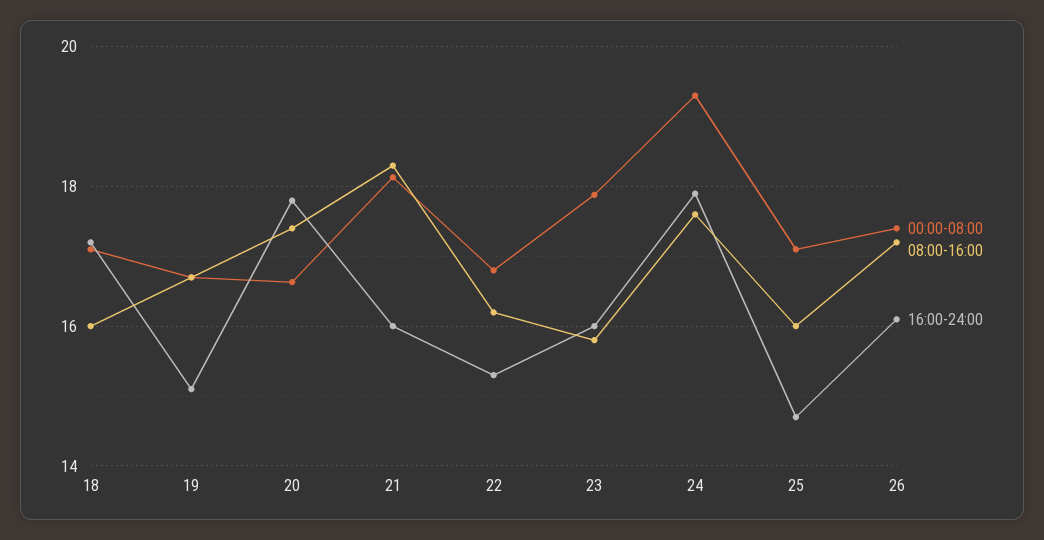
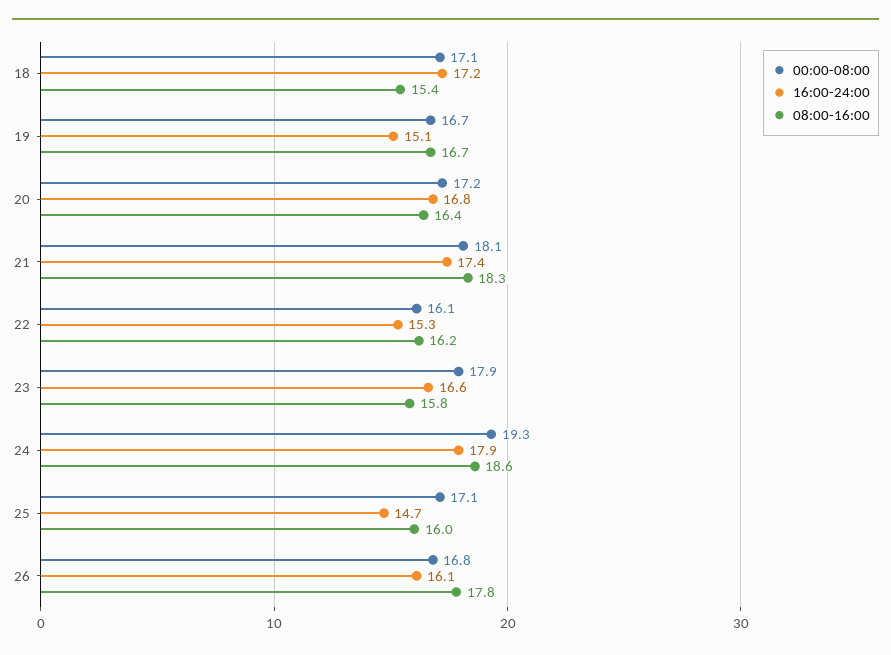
08:00-16:00, 18: 16 -> 15.4
00:00-08:00, 20: 16.6 -> 17.2
08:00-16:00, 20: 17.4 -> 16.4
16:00-24:00, 20: 17.8 -> 16.8
16:00-24:00, 21: 16 -> 17.4
00:00-08:00, 22: 16.8 -> 16.1
16:00-24:00, 23: 16 -> 16.6
08:00-16:00, 24: 17.6 -> 18.6
00:00-08:00, 26: 17.4 -> 16.8
08:00-16:00, 26: 17.2 -> 17.8

